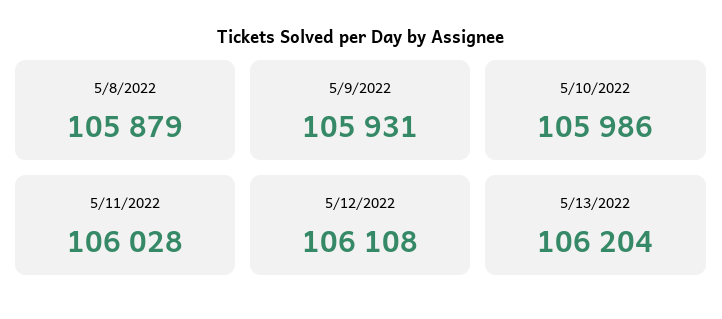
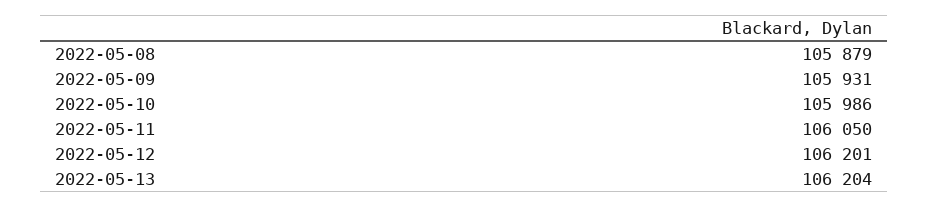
5/11/2022: 106028 -> 106050
5/12/2022: 106108 -> 106201

